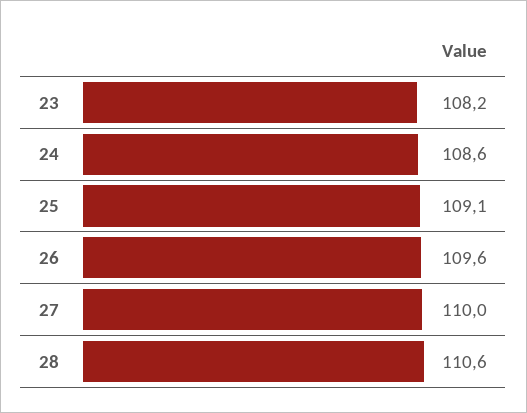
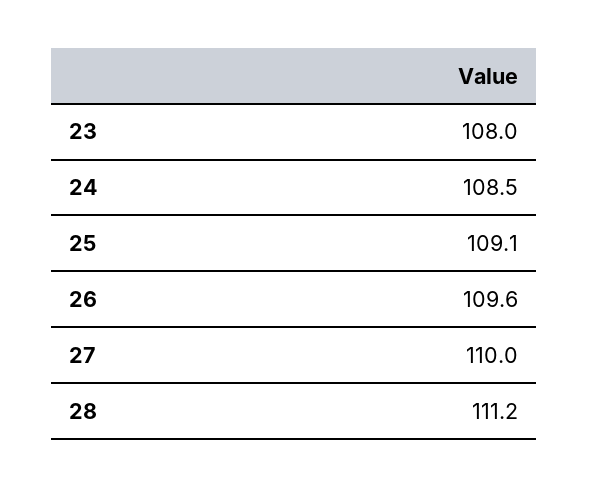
23: 108.2 -> 108
24: 108.6 -> 108.5
28: 110.6 -> 111.2

